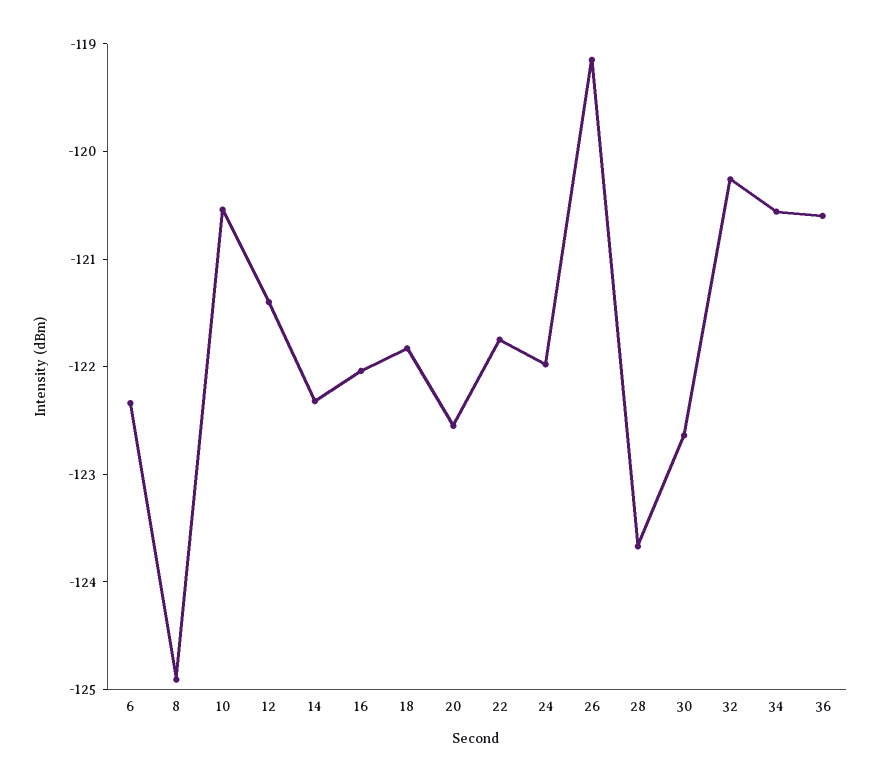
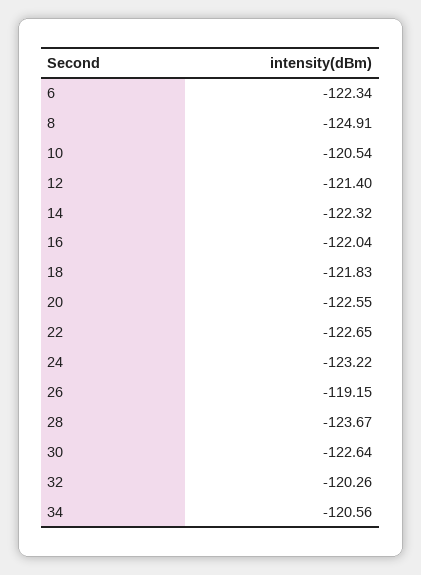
22: -121.8 -> -122.65
24: -122 -> -123.22
36: -120.6 -> none

